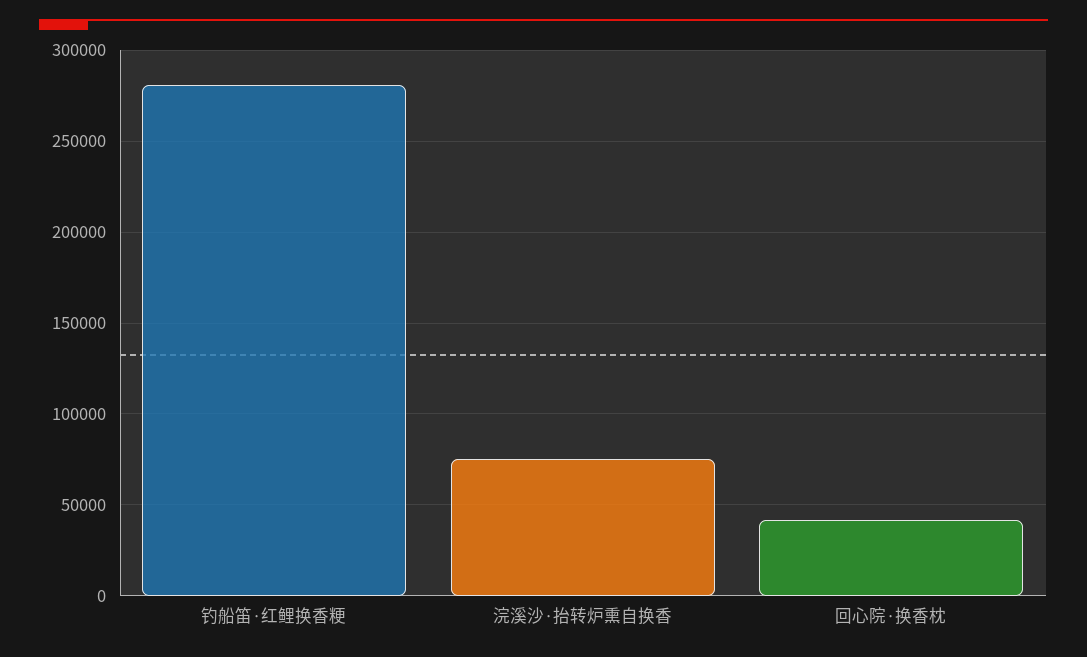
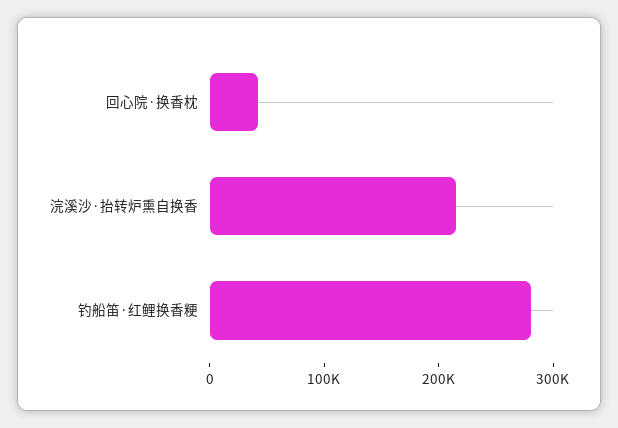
浣溪沙·抬转炉熏自换香: 75000 -> 220000

